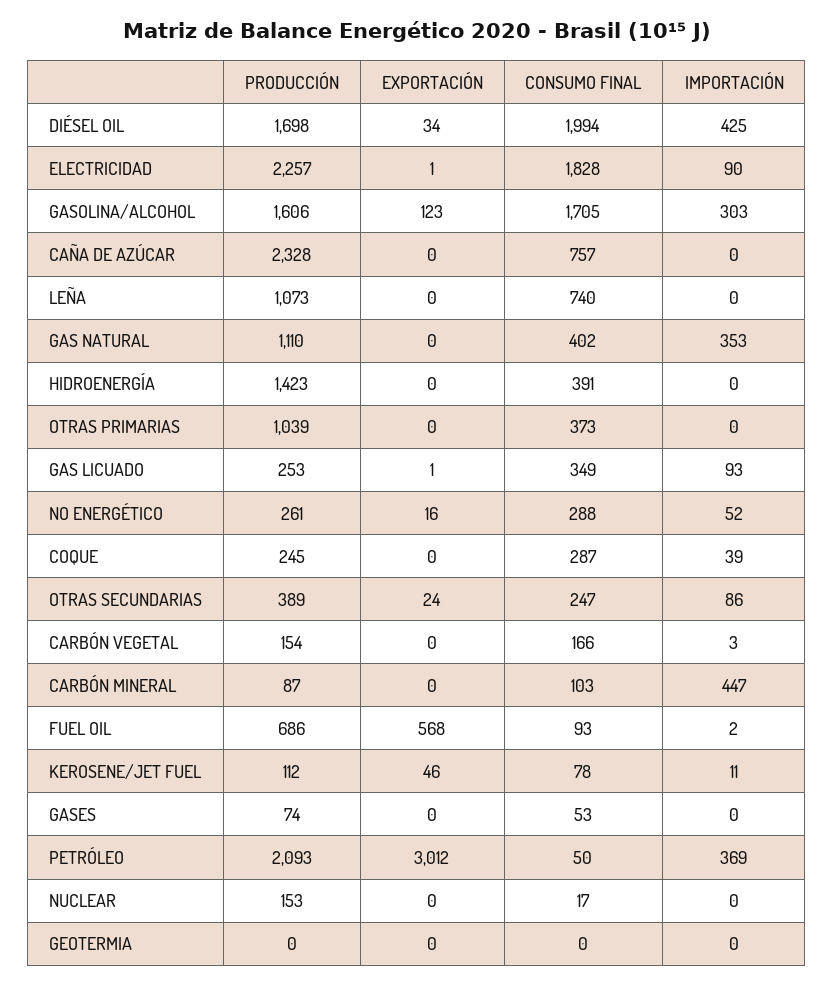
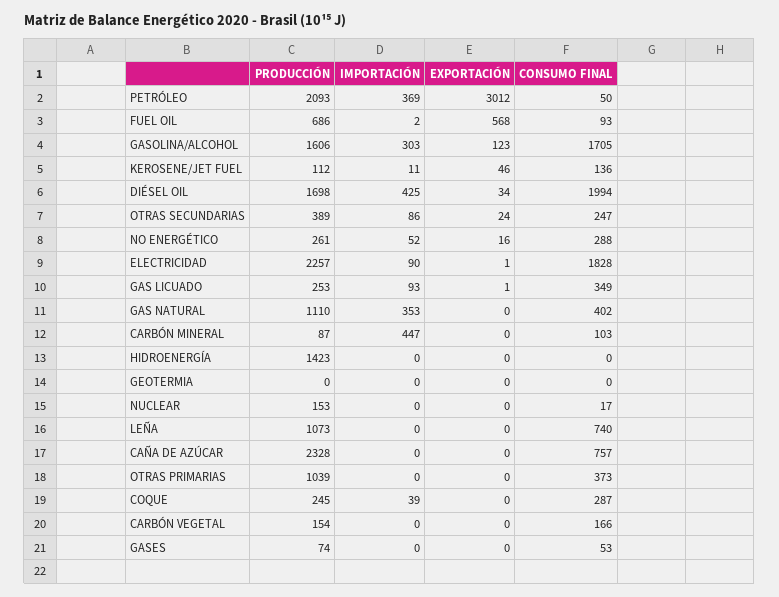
CONSUMO FINAL, HIDROENERGÍA: 391 -> 0
IMPORTACIÓN, CARBÓN VEGETAL: 3 -> 0
CONSUMO FINAL, KEROSENE/JET FUEL: 78 -> 136

